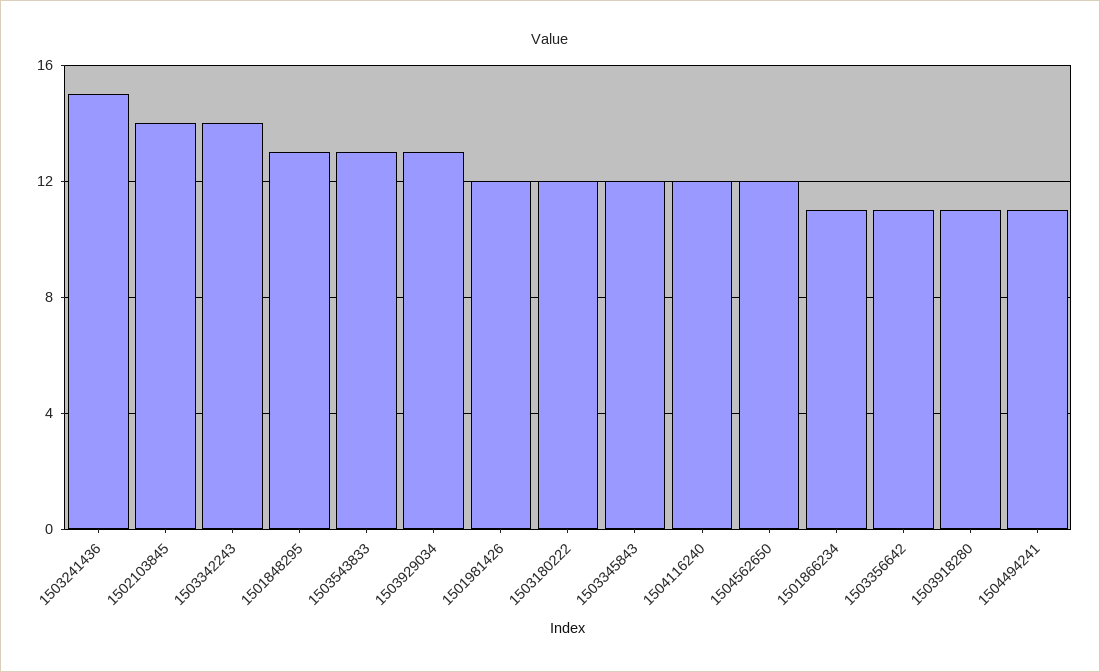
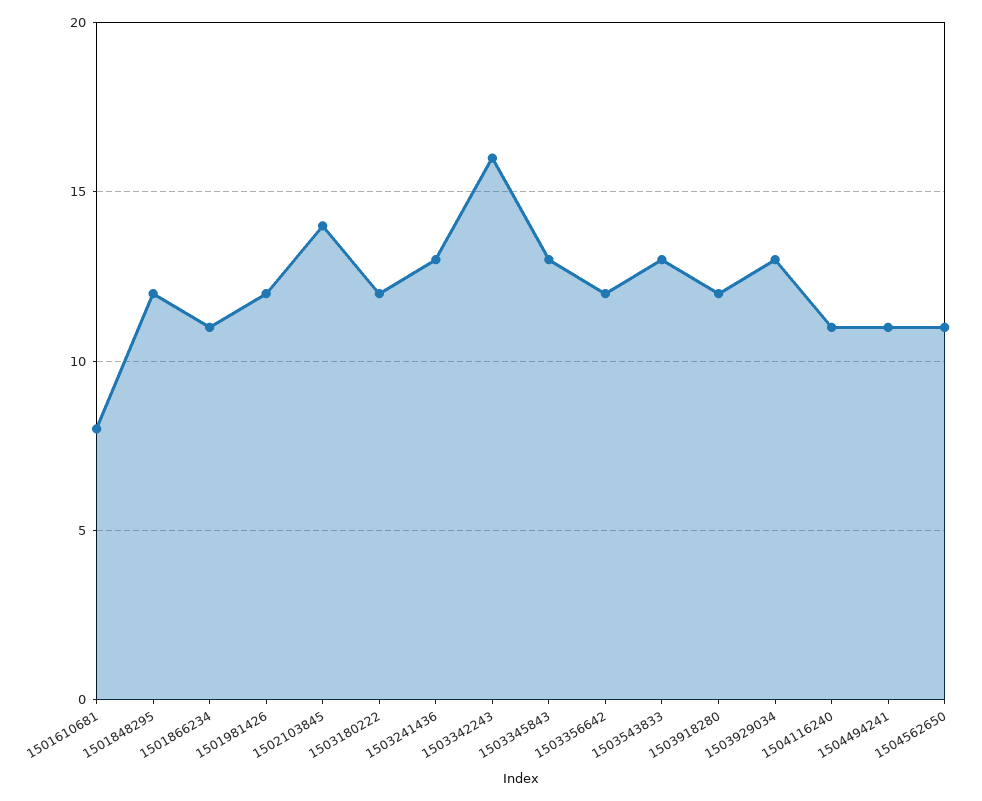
1503241436: 15 -> 13
1503342243: 14 -> 16
1501848295: 13 -> 12
1503345843: 12 -> 13
1504116240: 12 -> 11
1504562650: 12 -> 11
1503356642: 11 -> 12
1503918280: 11 -> 12
1501610681: none -> 8

